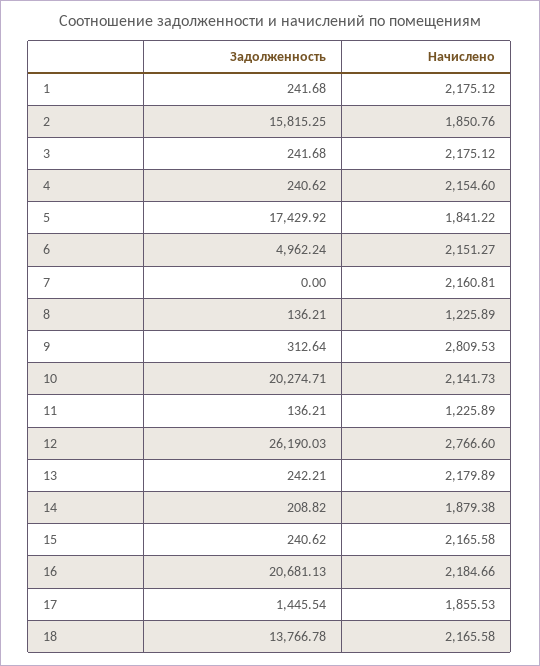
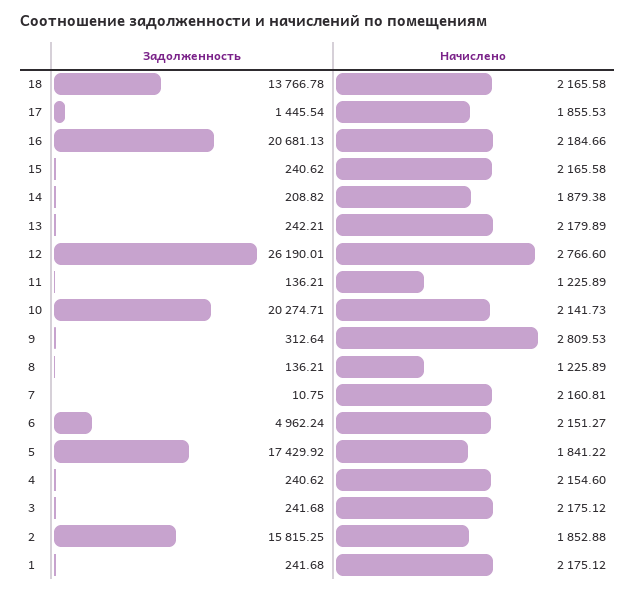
Начислено, 2: 1850.76 -> 1852.88
Задолженность, 7: 0 -> 10.75
Задолженность, 12: 26190.03 -> 26190.01

